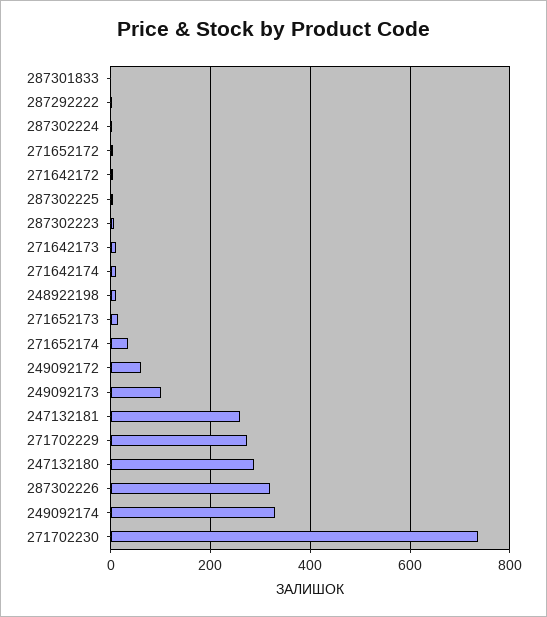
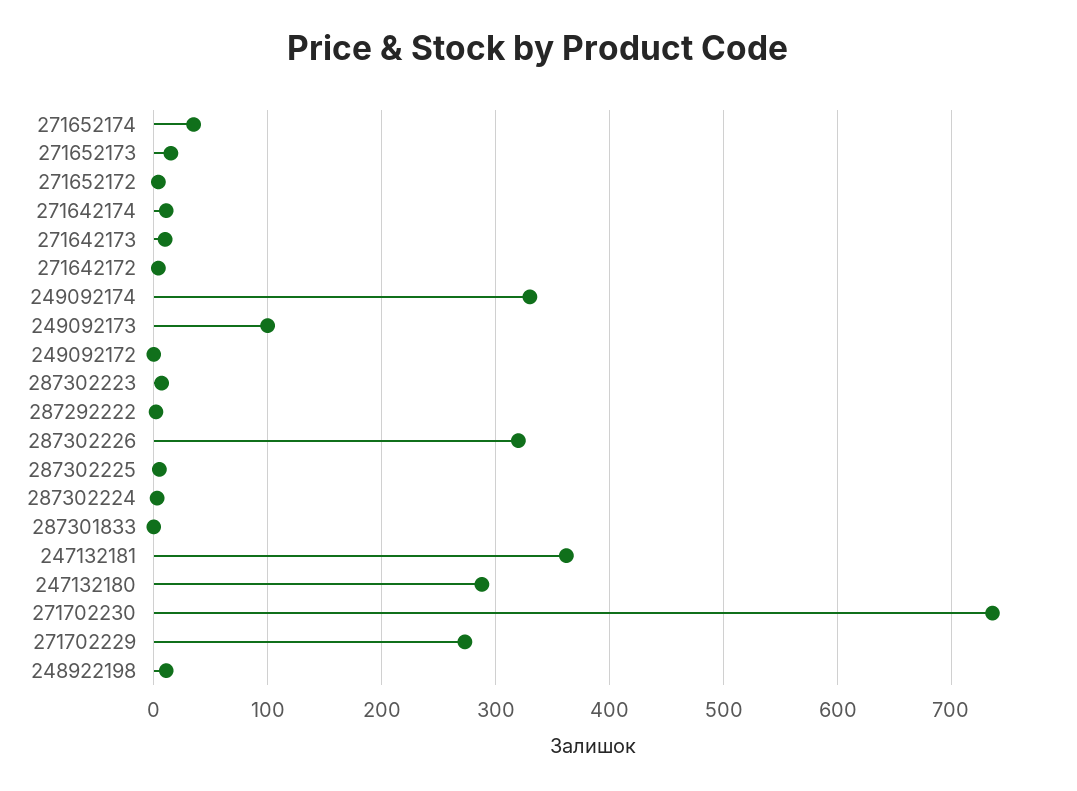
249092172: 60 -> 0
247132181: 260 -> 360

